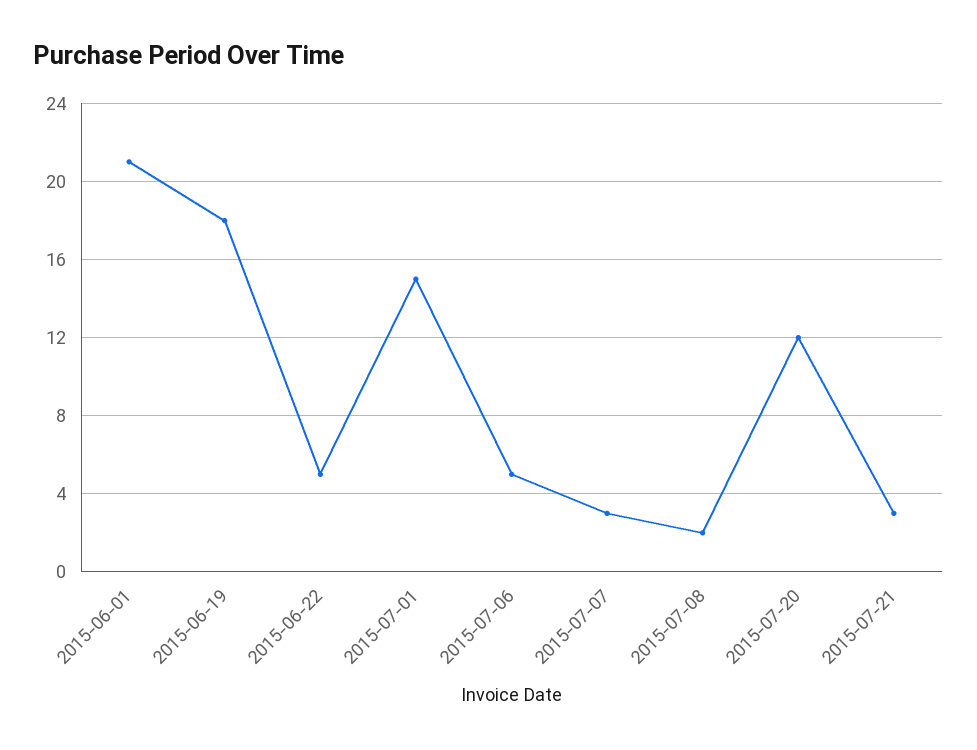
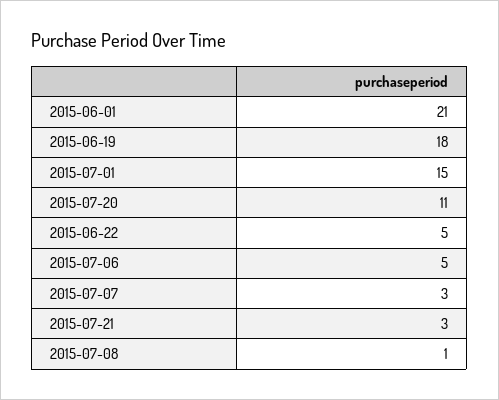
2015-07-08: 2 -> 1
2015-07-20: 12 -> 11

